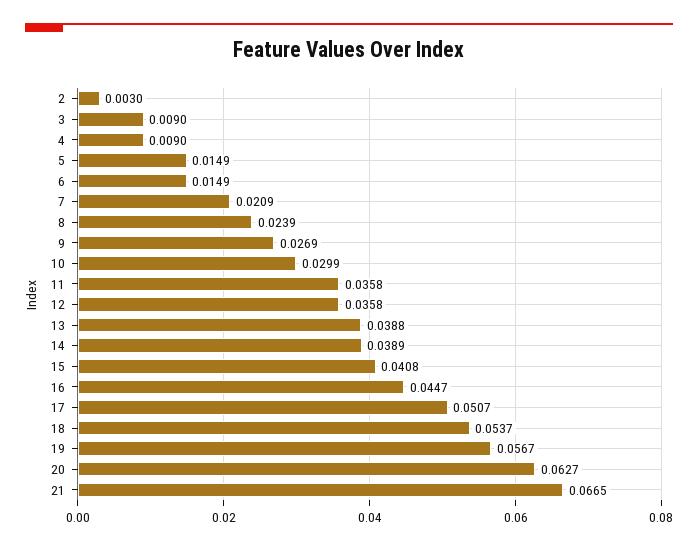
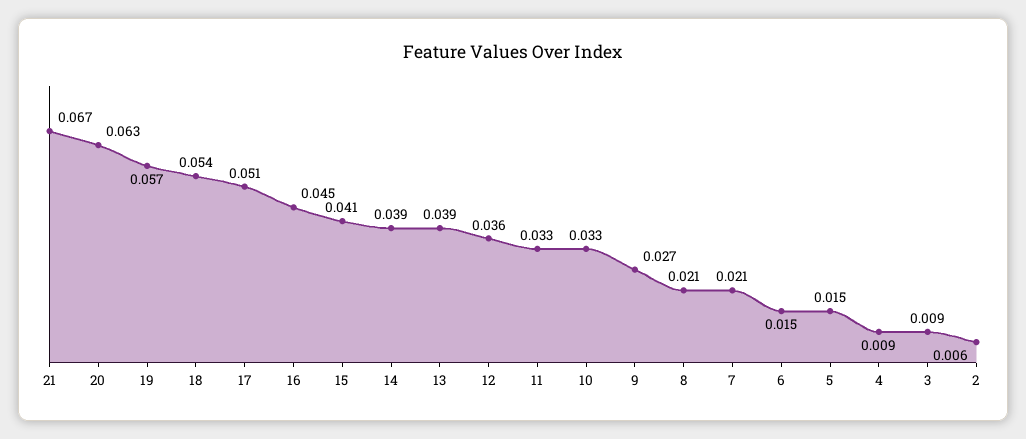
2: 0.003 -> 0.006
8: 0.0239 -> 0.021
10: 0.0299 -> 0.033
11: 0.0358 -> 0.033

